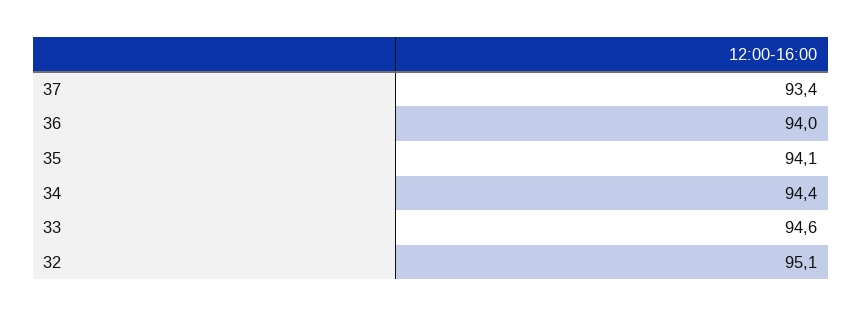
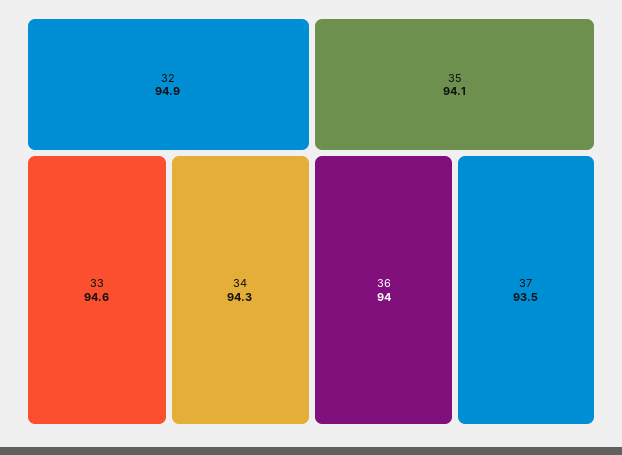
37: 93.4 -> 93.5
34: 94.4 -> 94.3
32: 95.1 -> 94.9

